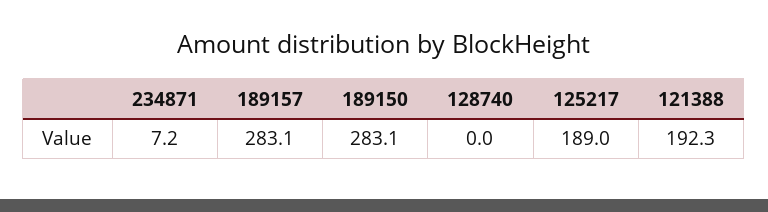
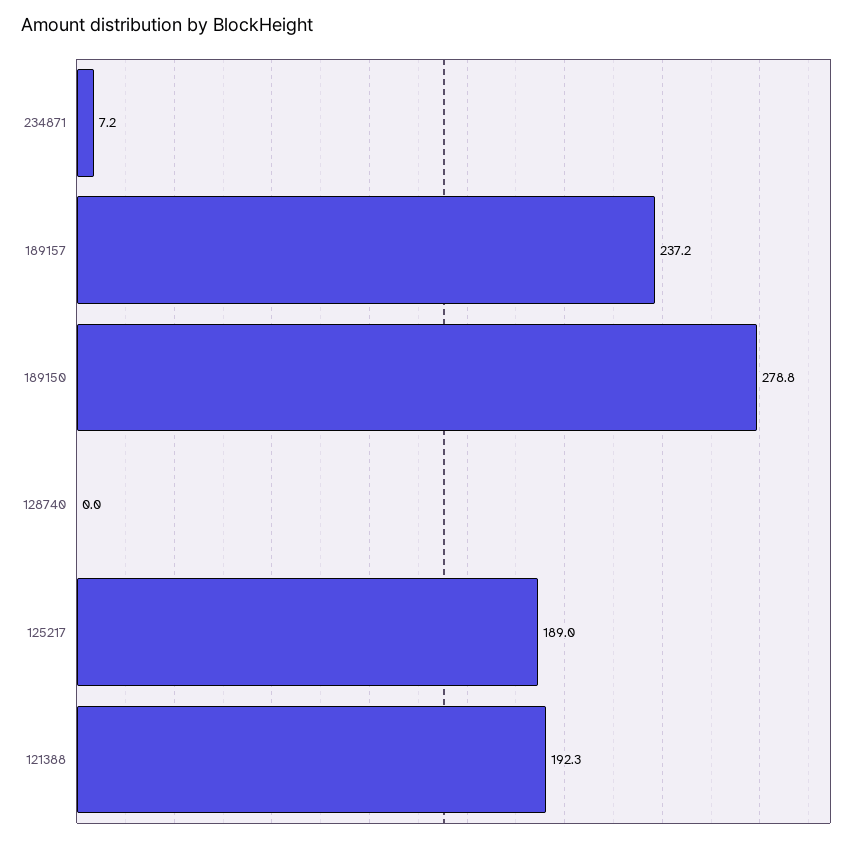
189157: 283.1 -> 237.2
189150: 283.1 -> 278.8

